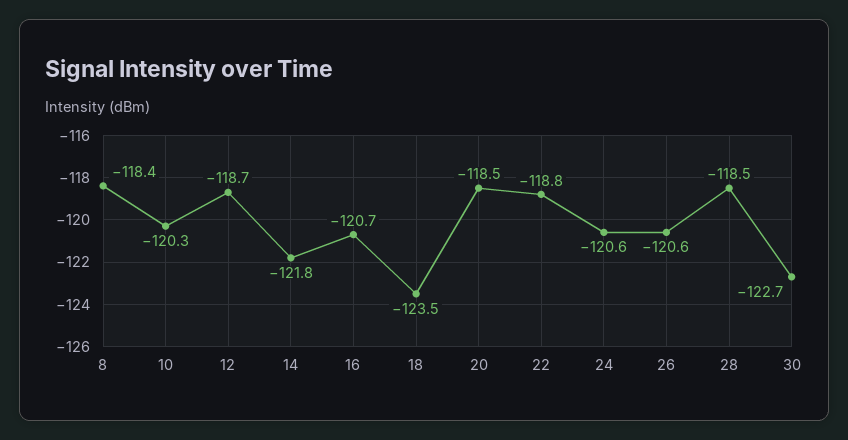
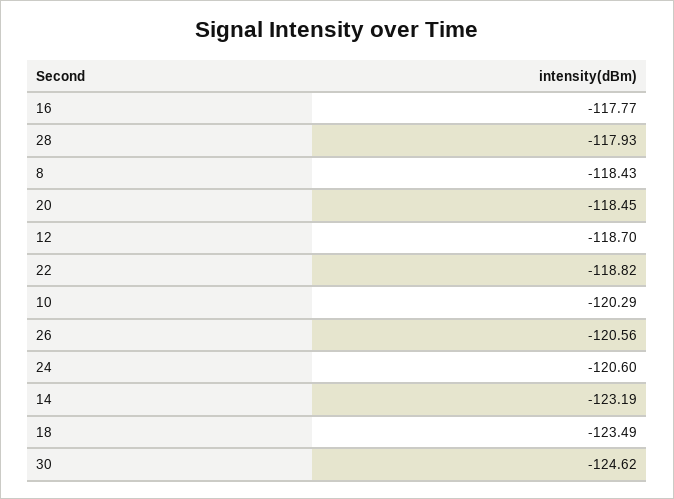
14: -121.8 -> -123.19
16: -120.7 -> -117.77
28: -118.5 -> -117.93
30: -122.7 -> -124.62

